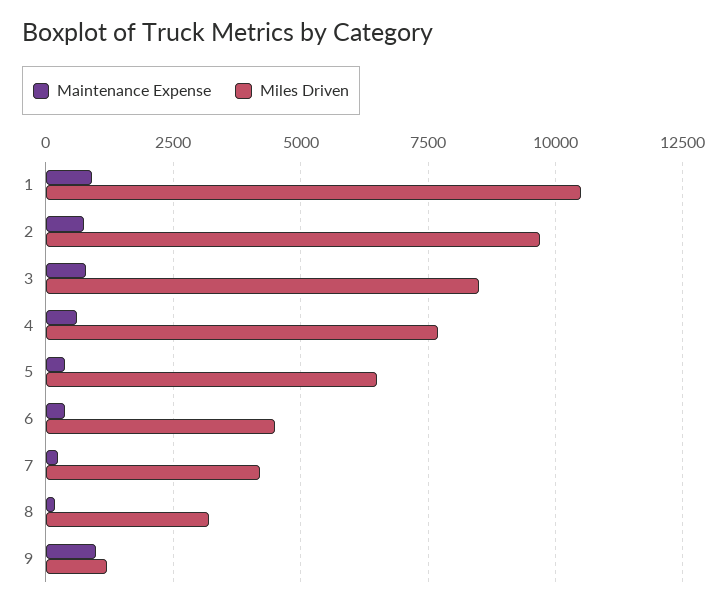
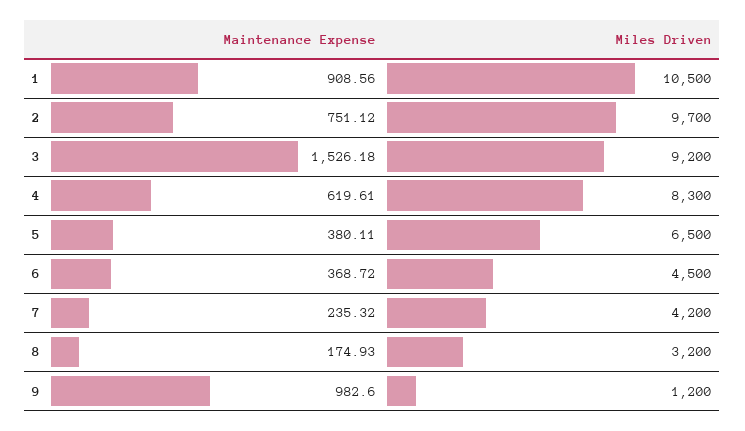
Maintenance Expense, 3: 750 -> 1526.18
Miles Driven, 3: 8500 -> 9200
Miles Driven, 4: 7750 -> 8300

